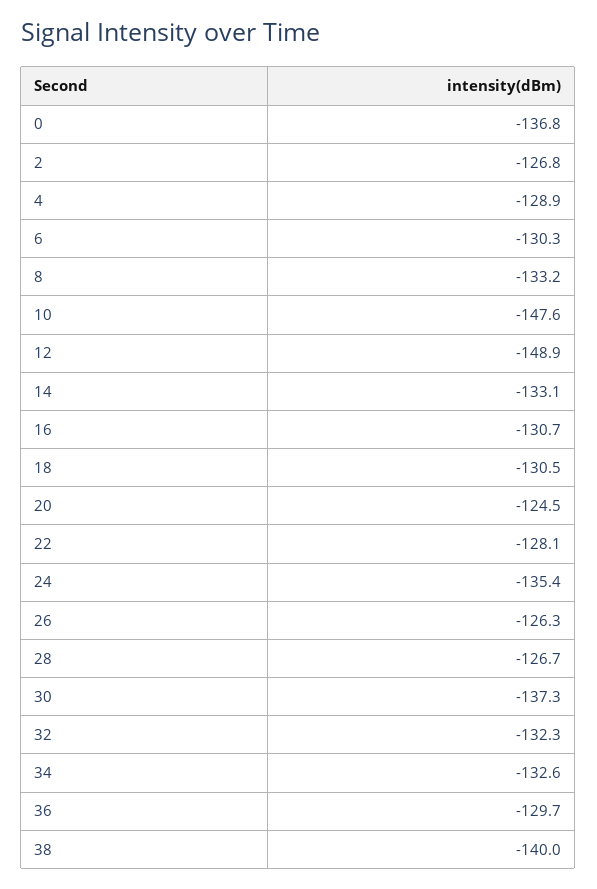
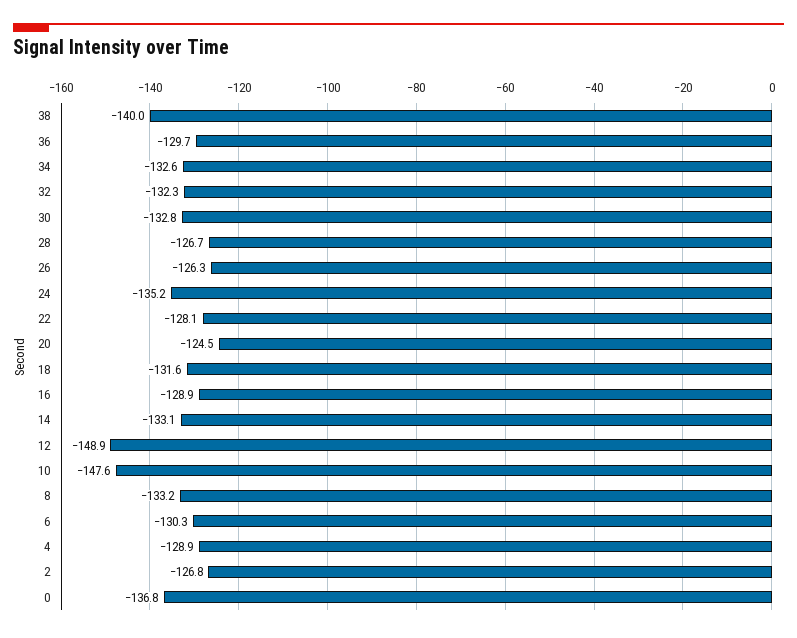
16: -130.7 -> -128.9
18: -130.5 -> -131.6
24: -135.4 -> -135.2
30: -137.3 -> -132.8

